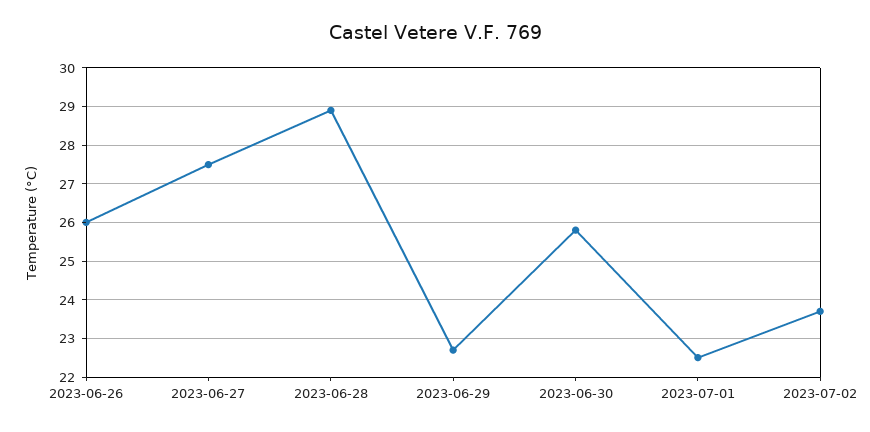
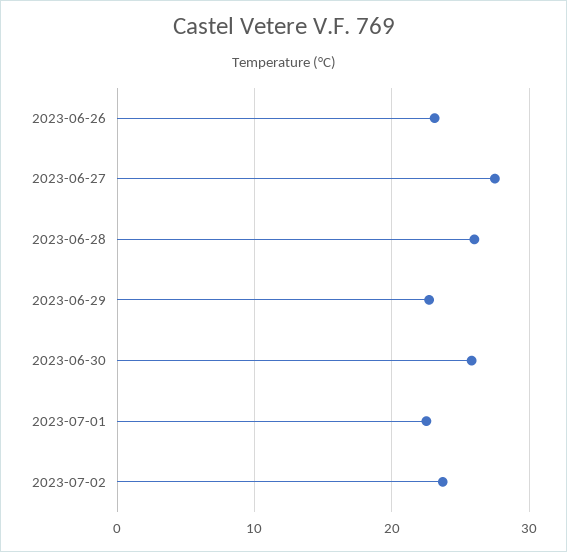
2023-06-26: 26 -> 23
2023-06-28: 29 -> 26

